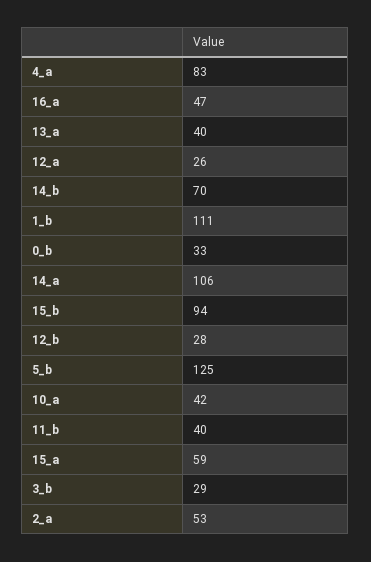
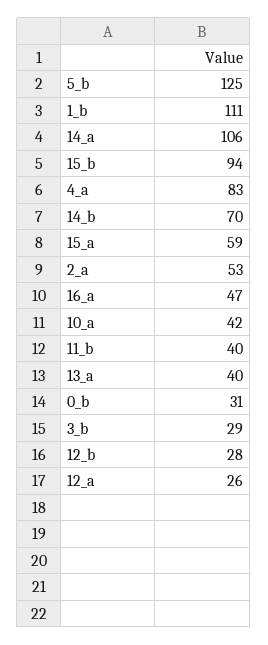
0_b: 33 -> 31

